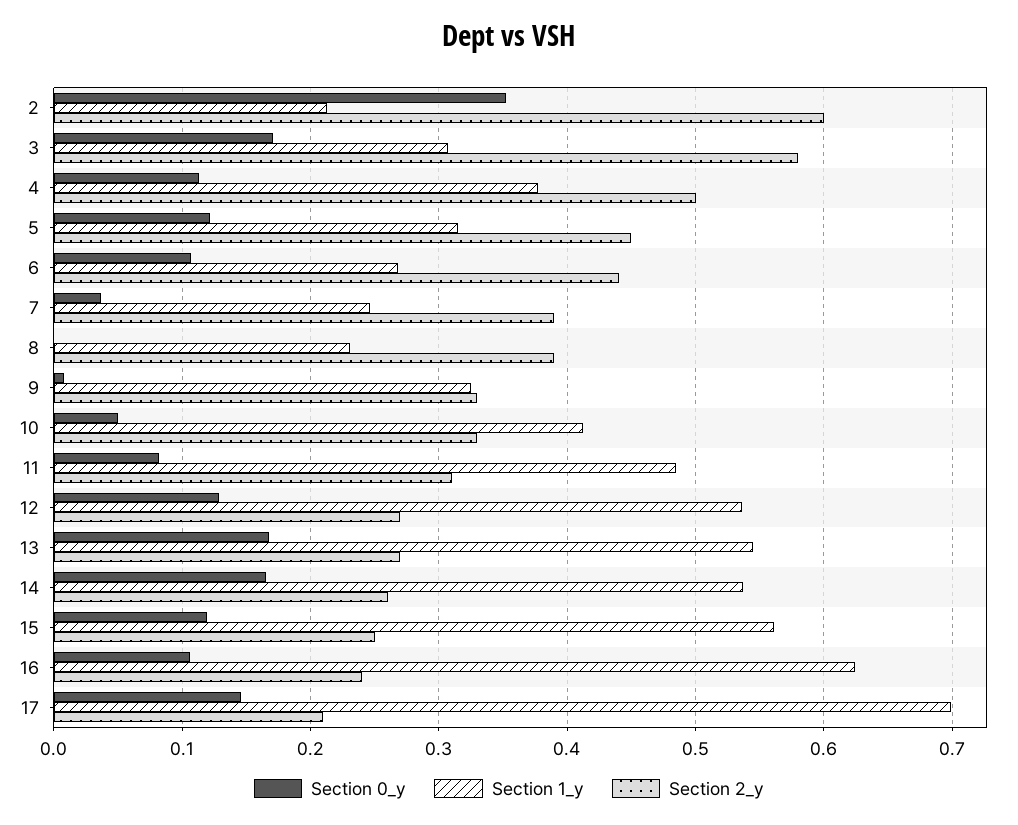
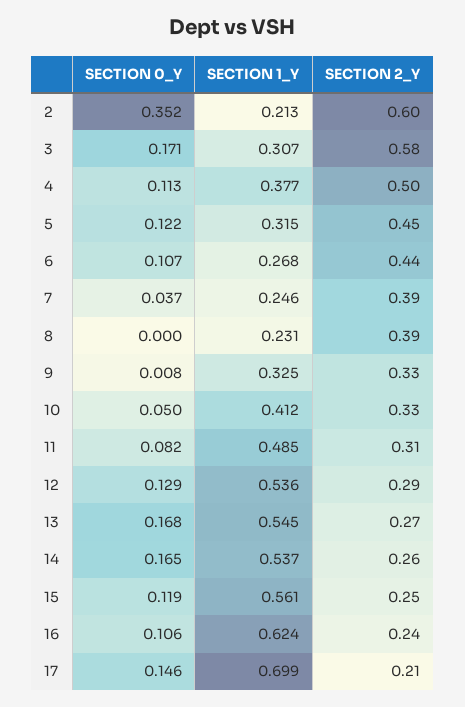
Section 2_y, 12: 0.27 -> 0.29

